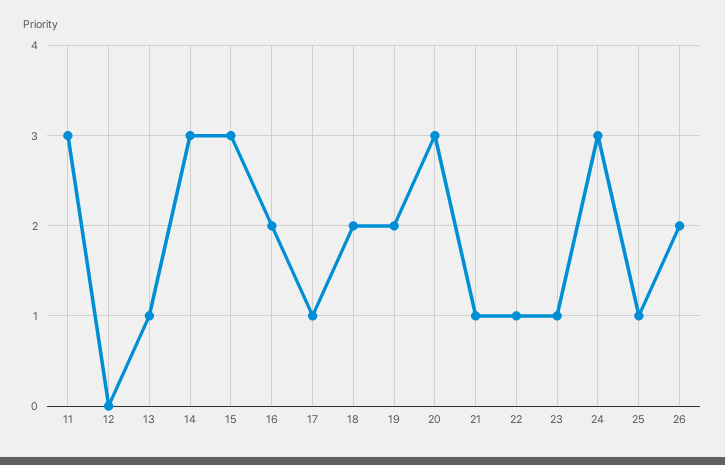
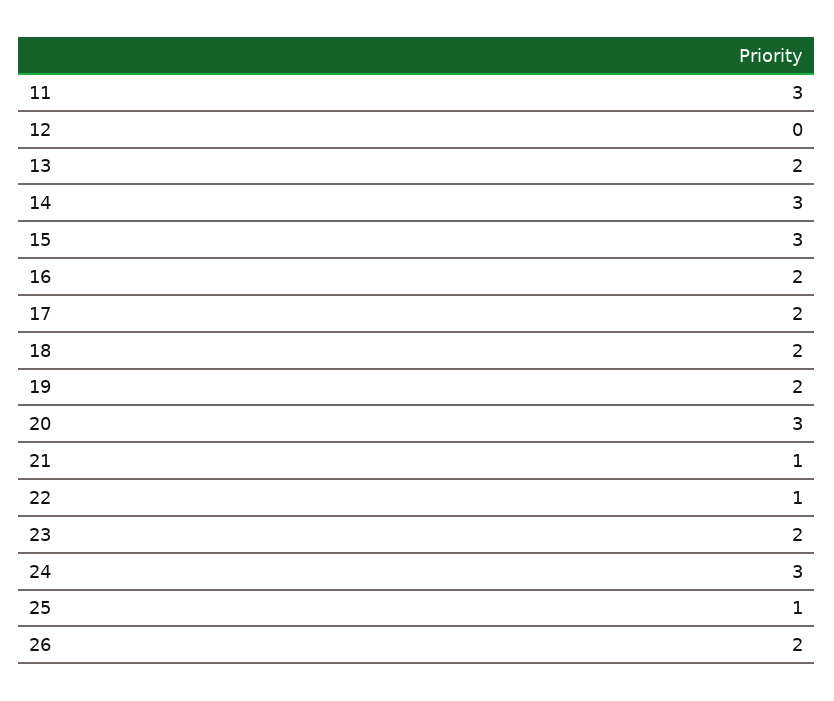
13: 1 -> 2
17: 1 -> 2
23: 1 -> 2

